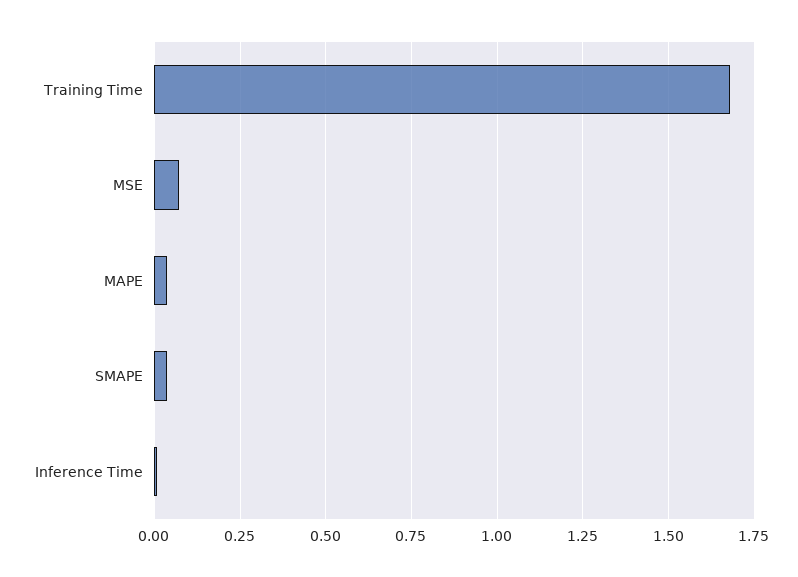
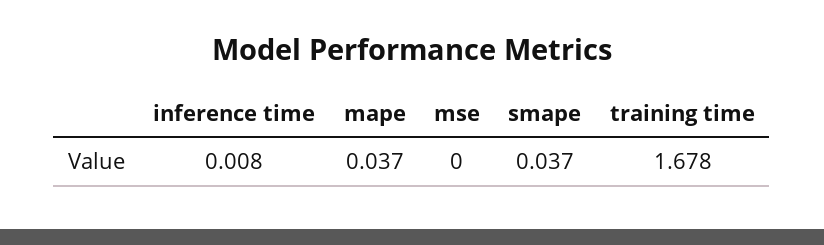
MSE: 0.075 -> 0

